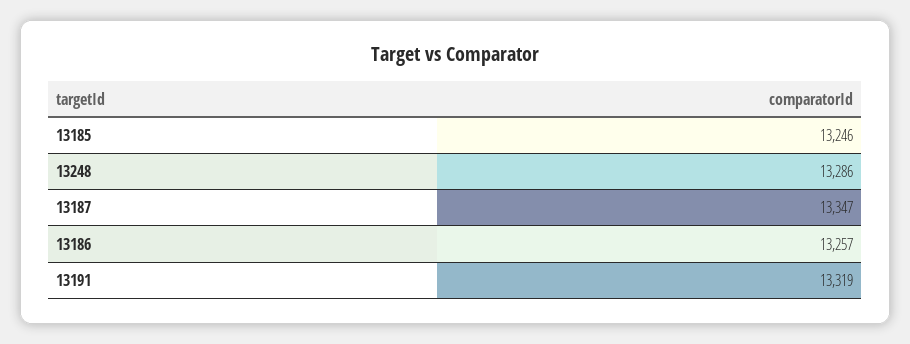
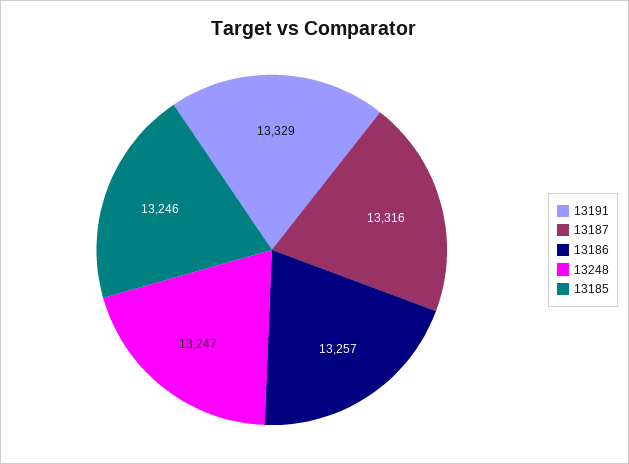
13248: 13286 -> 13247
13187: 13347 -> 13316
13191: 13319 -> 13329

